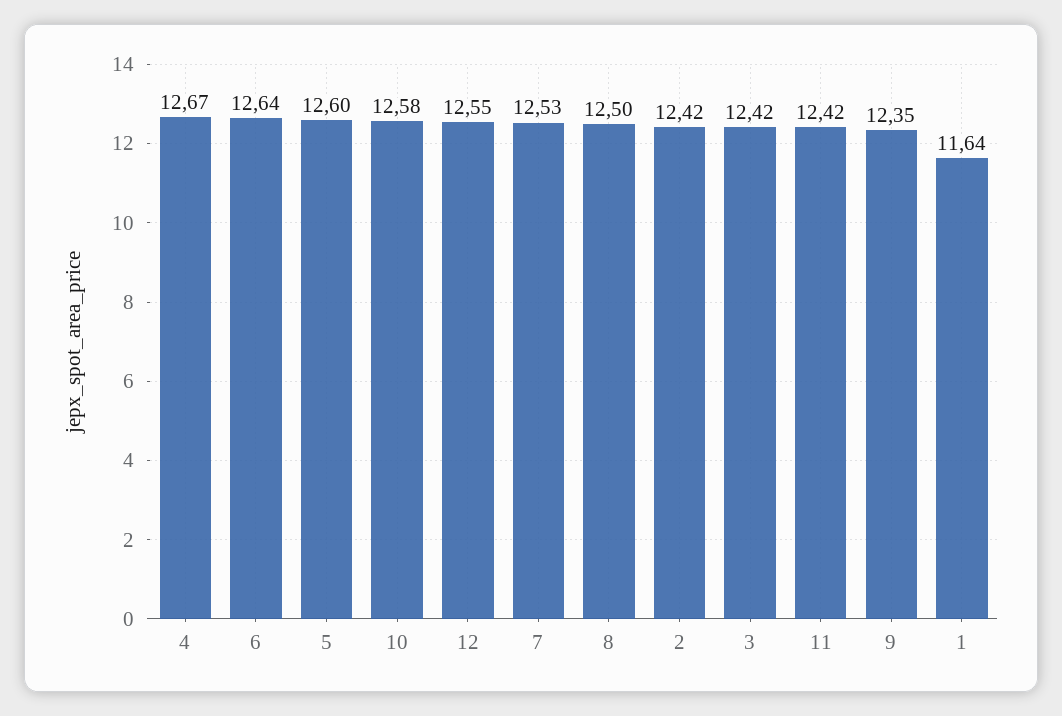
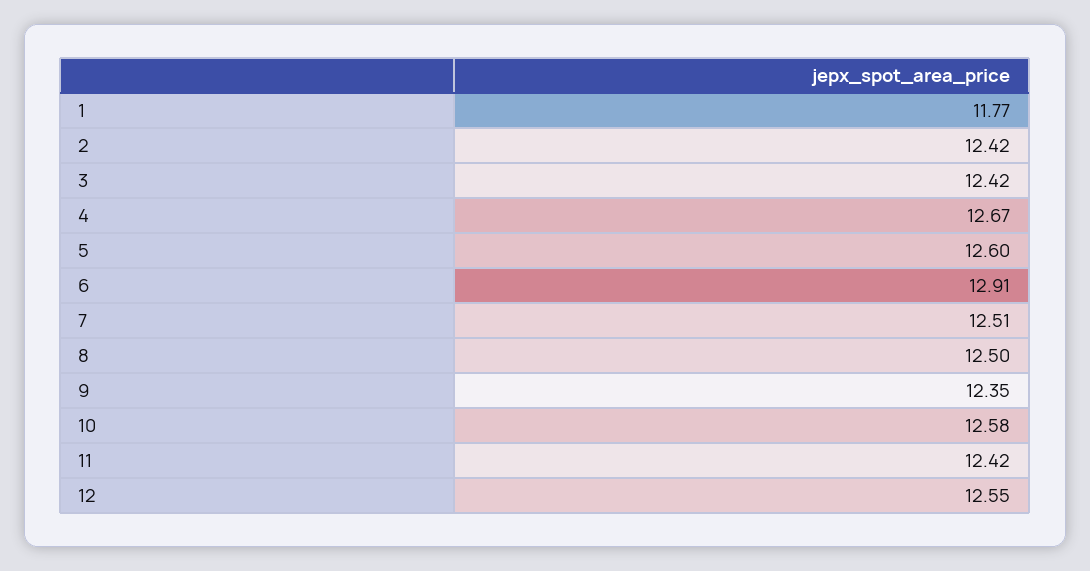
6: 12.64 -> 12.91
7: 12.53 -> 12.51
1: 11.64 -> 11.77

